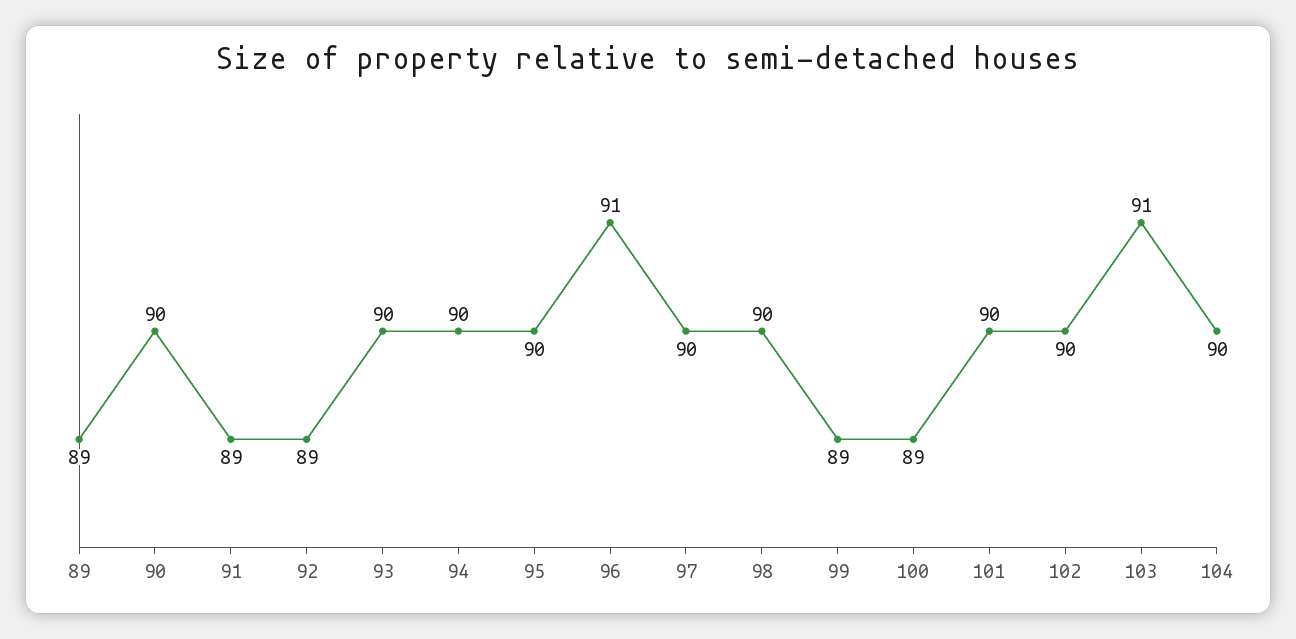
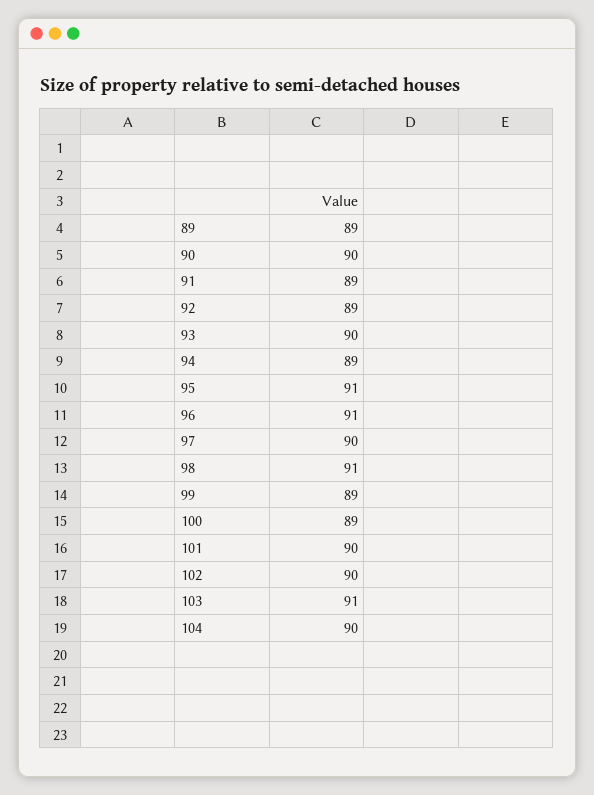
94: 90 -> 89
95: 90 -> 91
98: 90 -> 91

